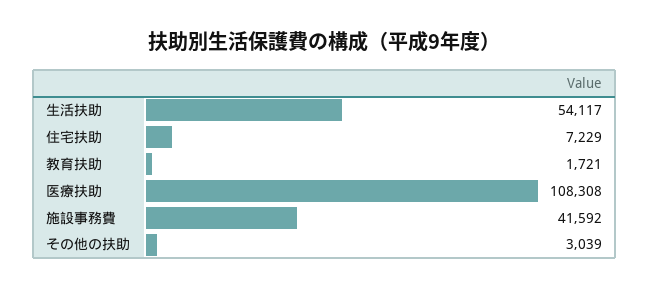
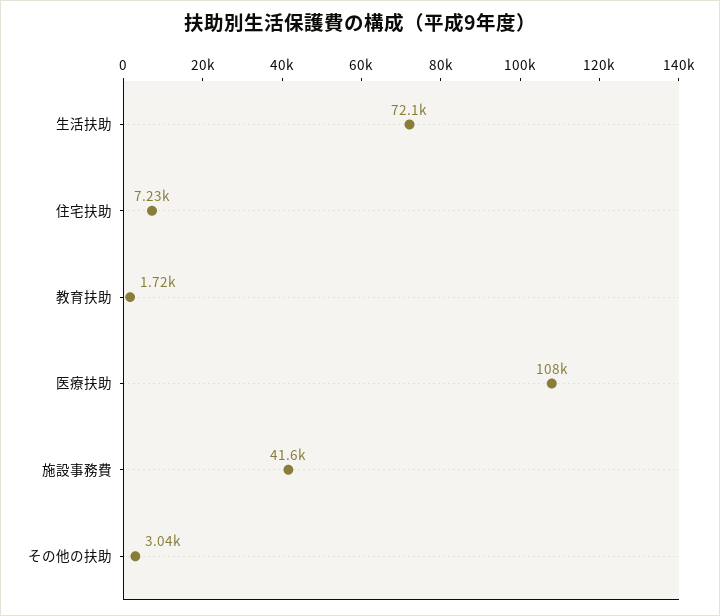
生活扶助: 54117 -> 72100

